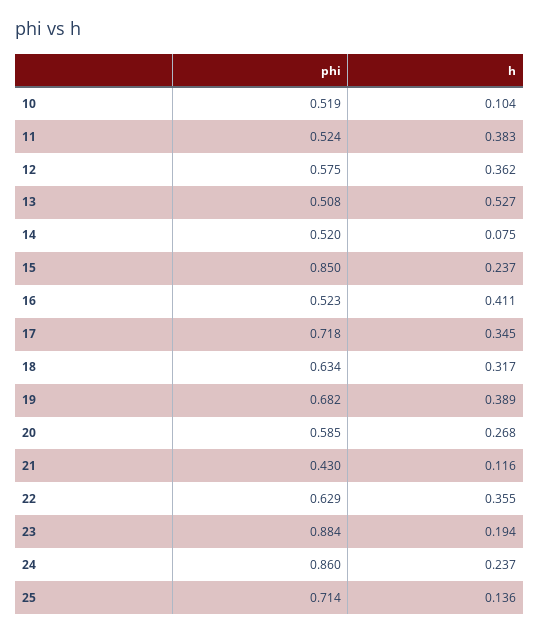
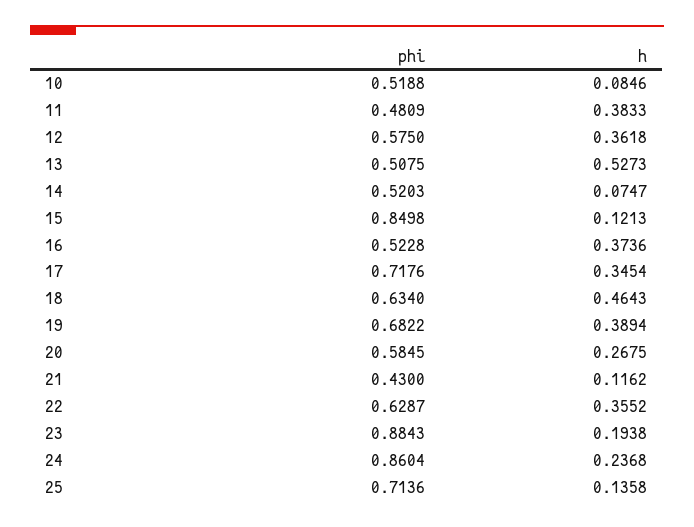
h, 10: 0.104 -> 0.0846
phi, 11: 0.524 -> 0.4809
h, 15: 0.237 -> 0.1213
h, 16: 0.411 -> 0.3736
h, 18: 0.317 -> 0.4643

